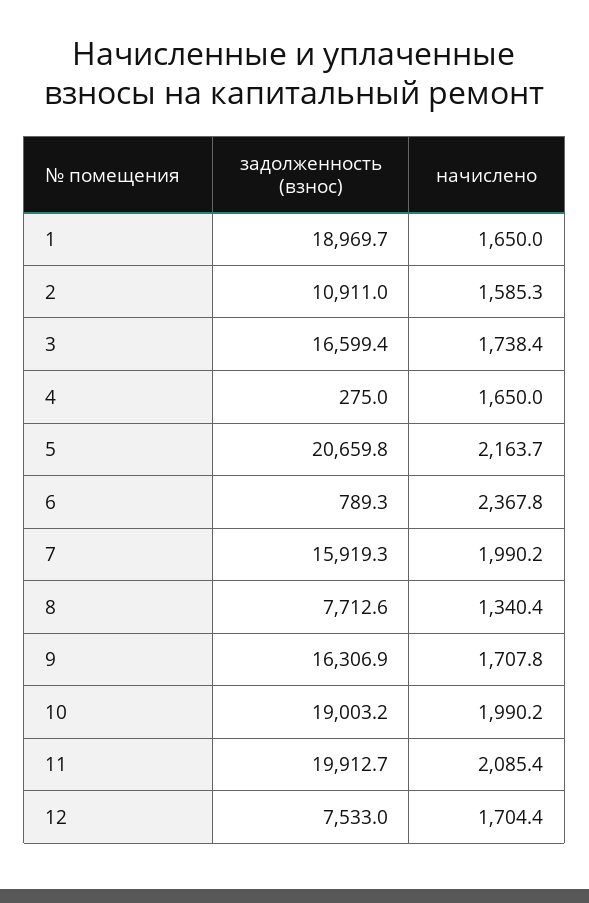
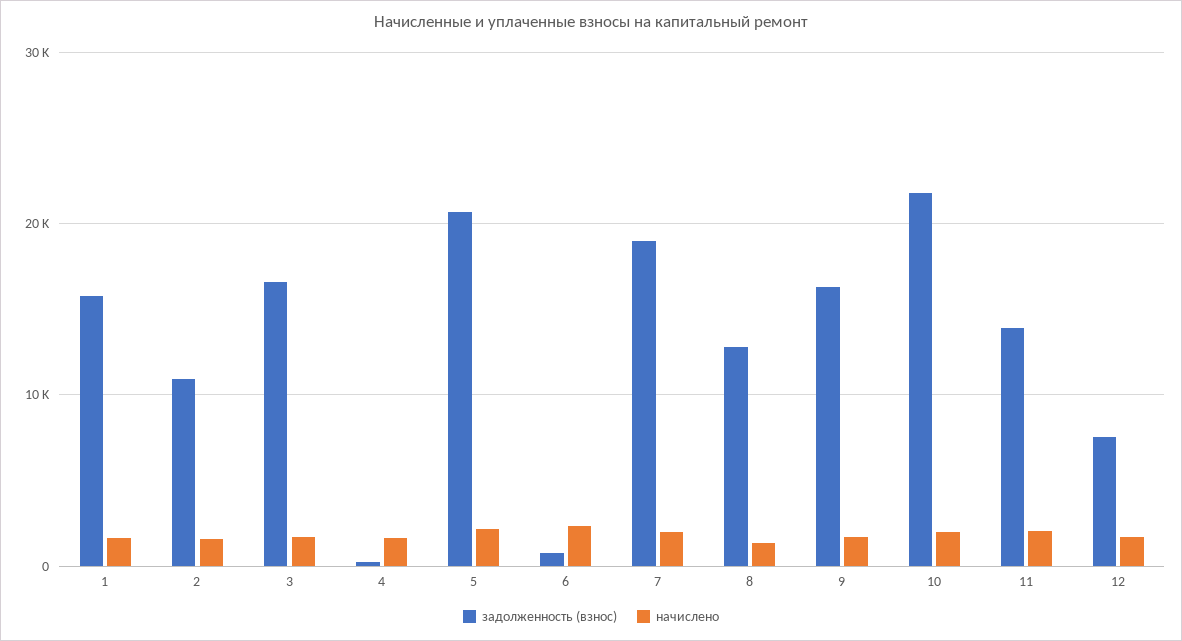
задолженность (взнос), 1: 18969.7 -> 16000
задолженность (взнос), 7: 15919.3 -> 19000
задолженность (взнос), 8: 7712.6 -> 13000
задолженность (взнос), 10: 19003.2 -> 22000
задолженность (взнос), 11: 19912.7 -> 14000

